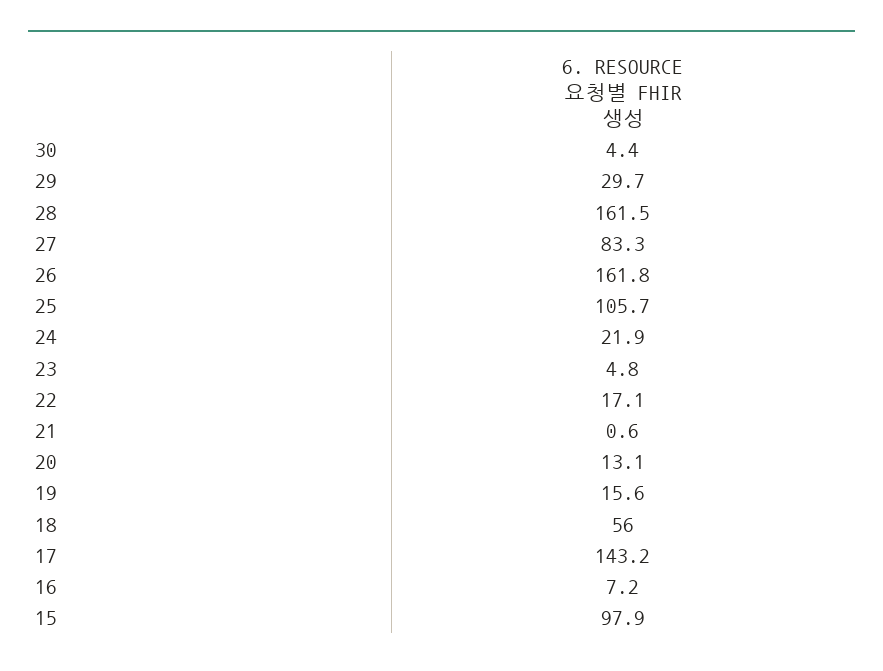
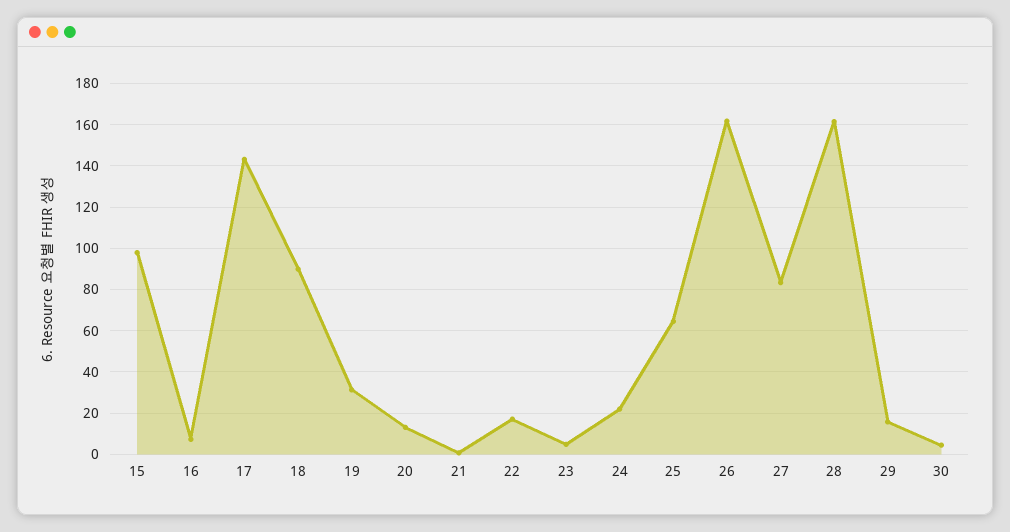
29: 29.7 -> 15
25: 105.7 -> 65
19: 15.6 -> 30
18: 56 -> 90

